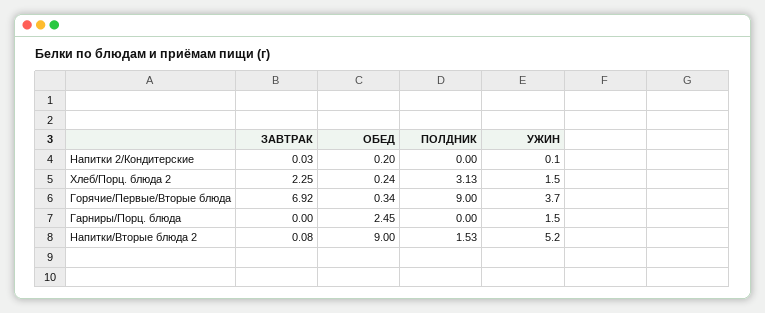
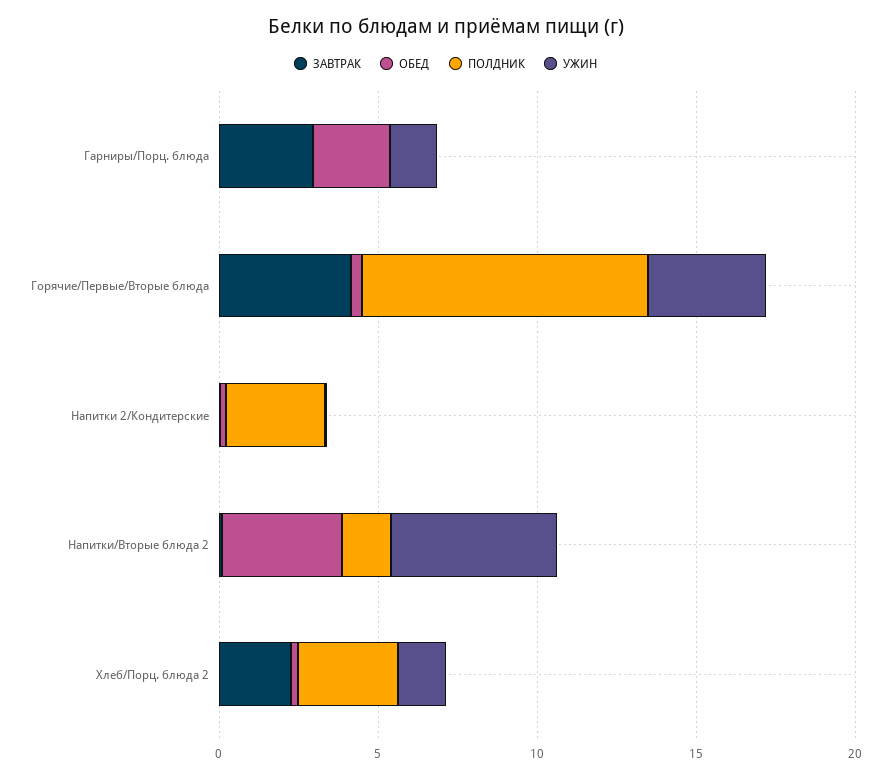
ПОЛДНИК, Напитки 2/Кондитерские: 0 -> 3
ЗАВТРАК, Горячие/Первые/Вторые блюда: 6.92 -> 4
ЗАВТРАК, Гарниры/Порц. блюда: 0 -> 3
ОБЕД, Напитки/Вторые блюда 2: 9 -> 4

